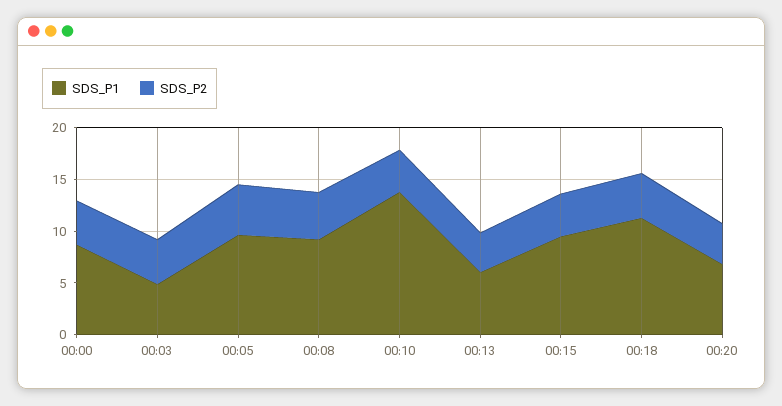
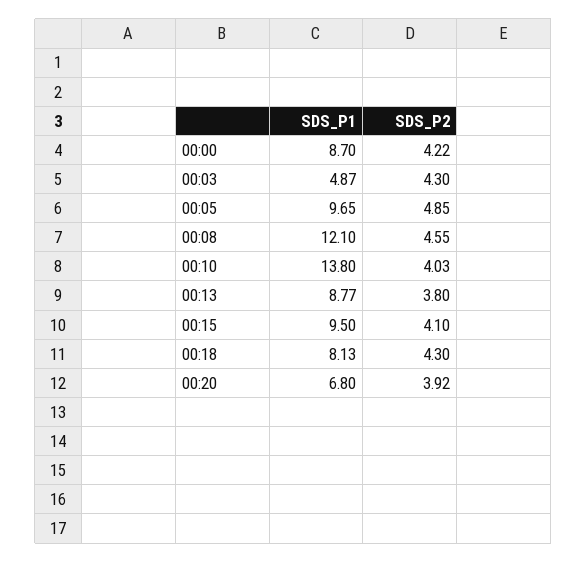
SDS_P1, 00:08: 9 -> 12.1
SDS_P1, 00:13: 6 -> 8.77
SDS_P1, 00:18: 11 -> 8.13

